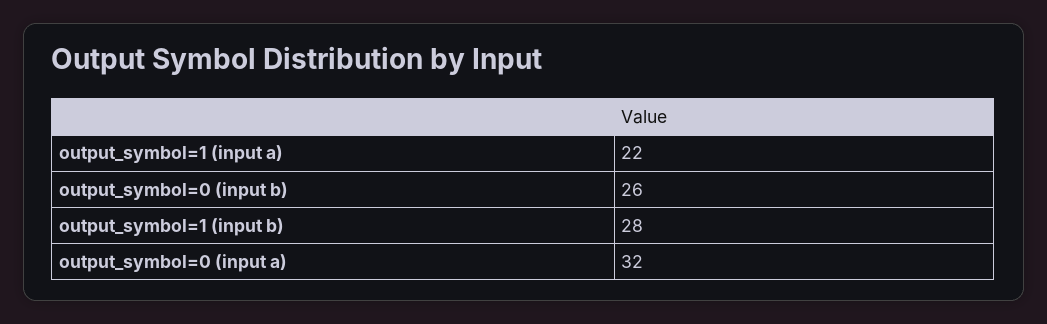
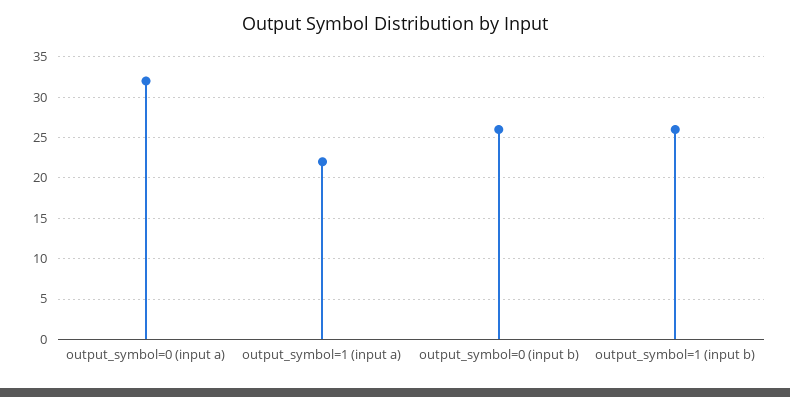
output_symbol=1 (input b): 28 -> 26

